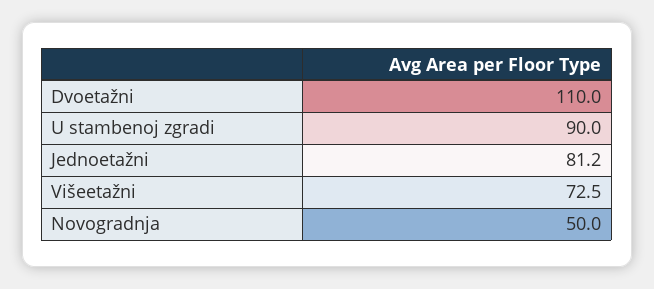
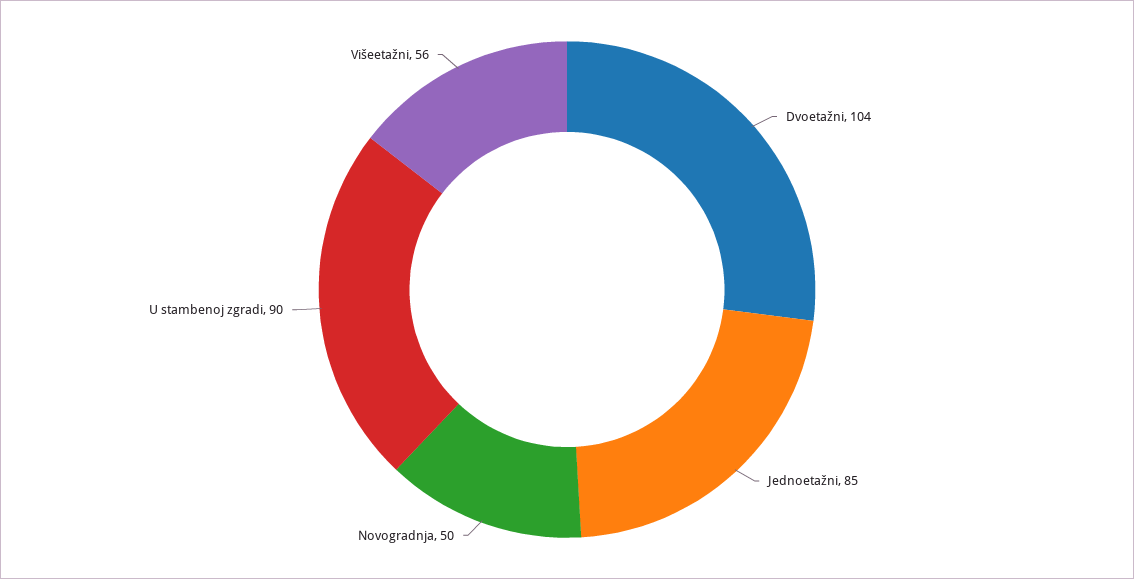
Dvoetažni: 110 -> 104
Jednoetažni: 81.2 -> 85
Višeetažni: 72.5 -> 56

